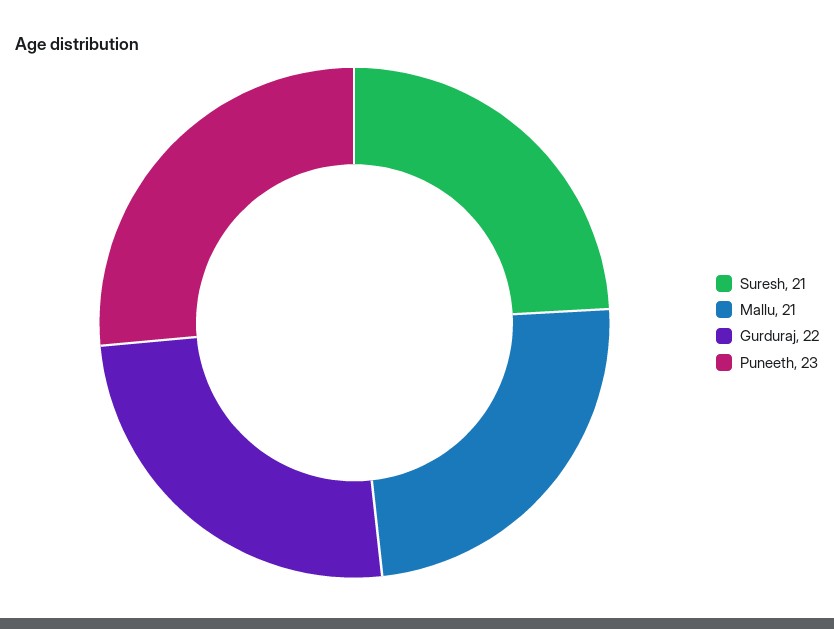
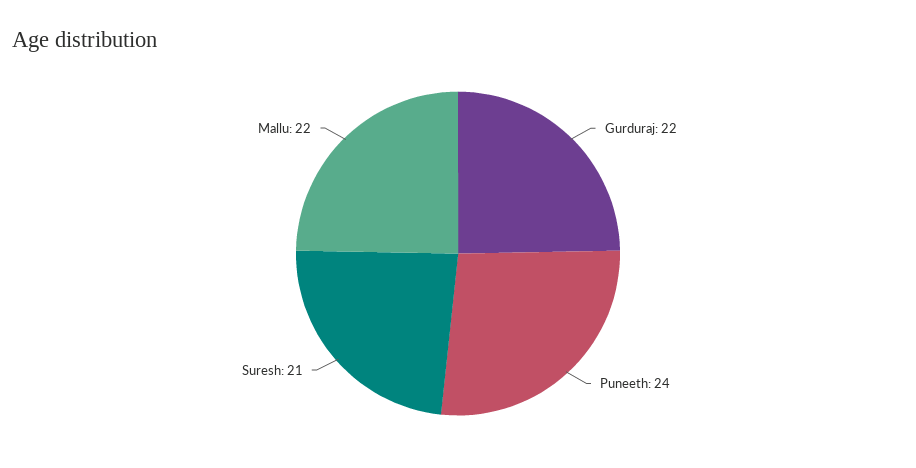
Mallu: 21 -> 22
Puneeth: 23 -> 24

